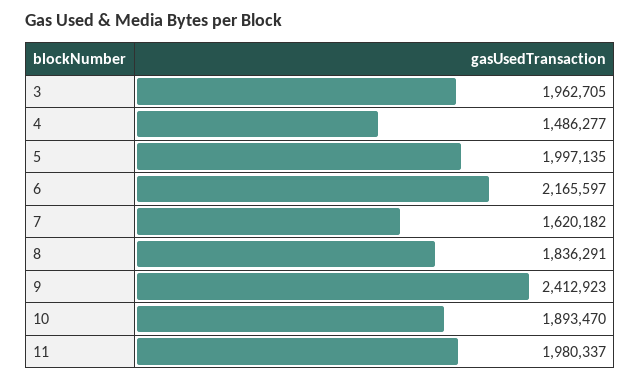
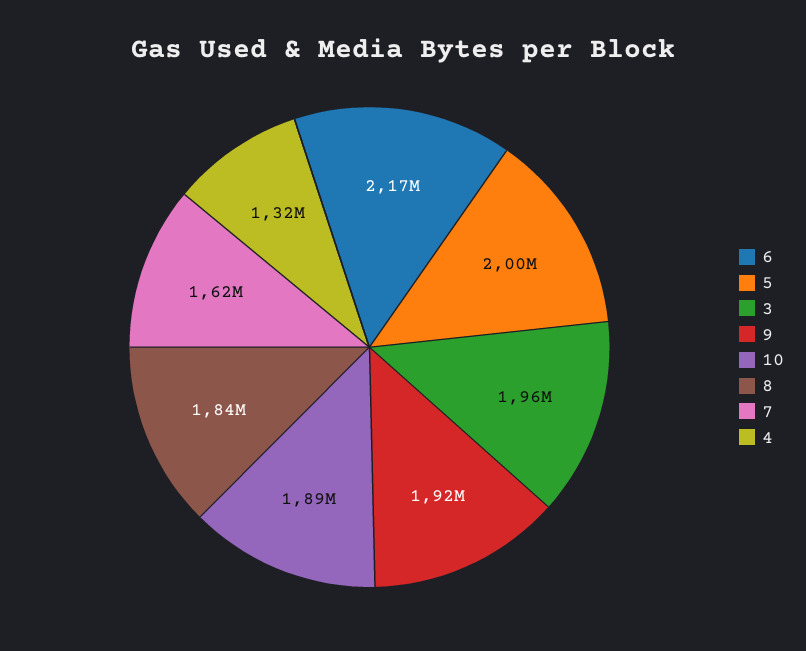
4: 1486277 -> 1320000
9: 2412923 -> 1920000
11: 1980337 -> none

